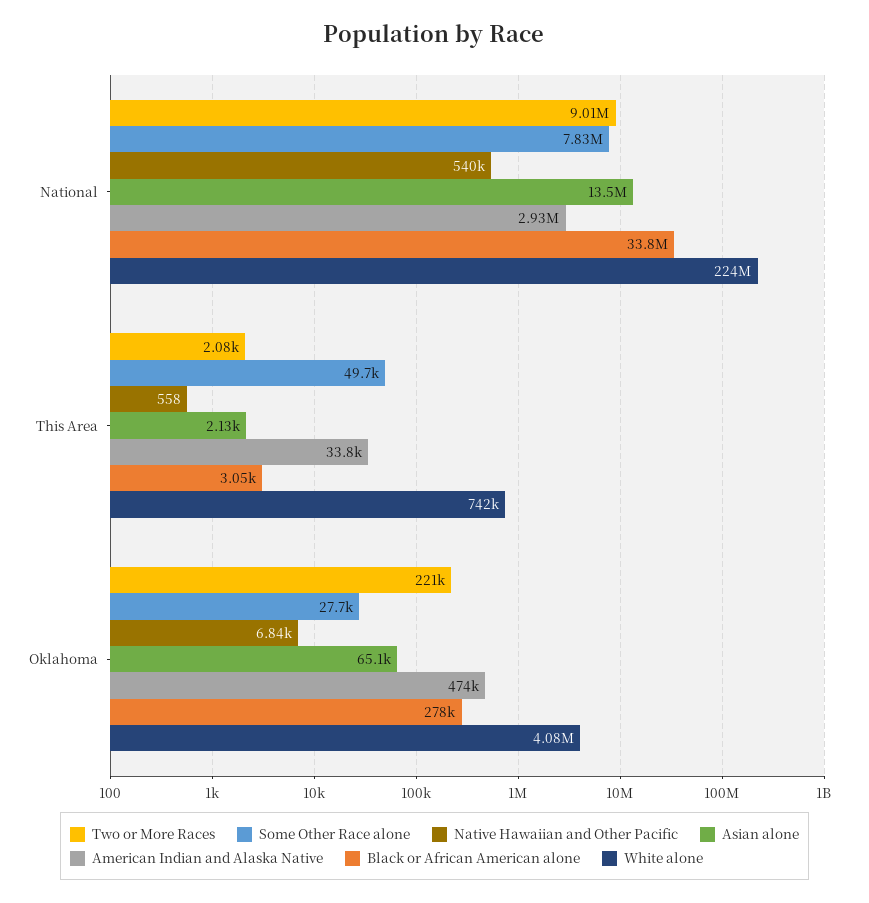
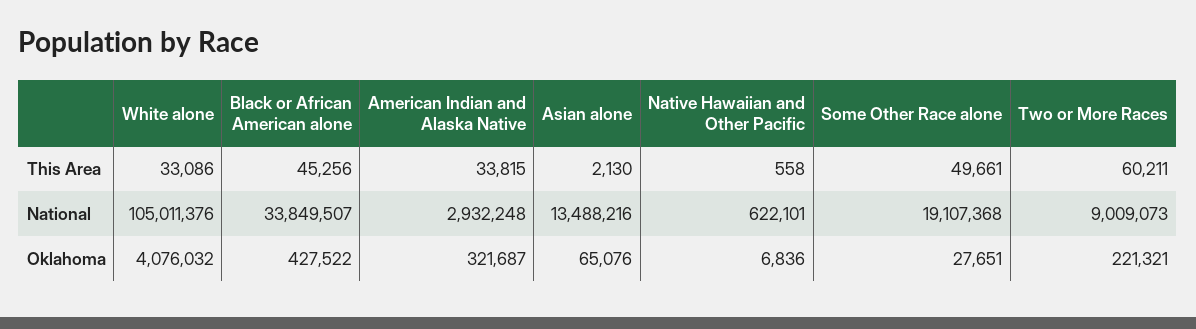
Some Other Race alone, National: 7830000 -> 19107368
Native Hawaiian and Other Pacific, National: 540000 -> 622101
White alone, National: 224000000 -> 105011376
Two or More Races, This Area: 2080 -> 60211
Black or African American alone, This Area: 3050 -> 45256
White alone, This Area: 742000 -> 33086
American Indian and Alaska Native, Oklahoma: 474000 -> 321687
Black or African American alone, Oklahoma: 278000 -> 427522

